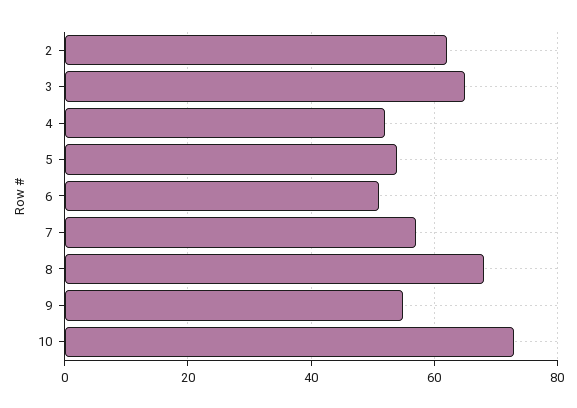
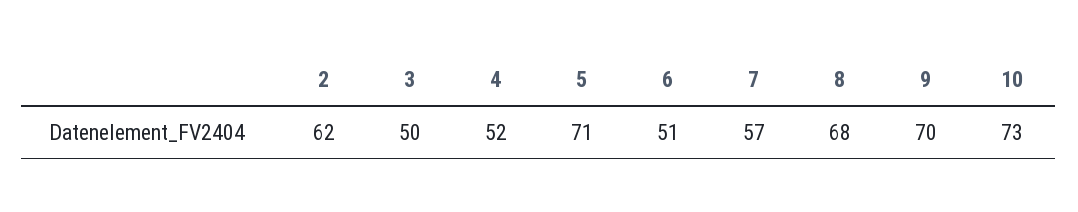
3: 65 -> 50
5: 55 -> 71
9: 55 -> 70

